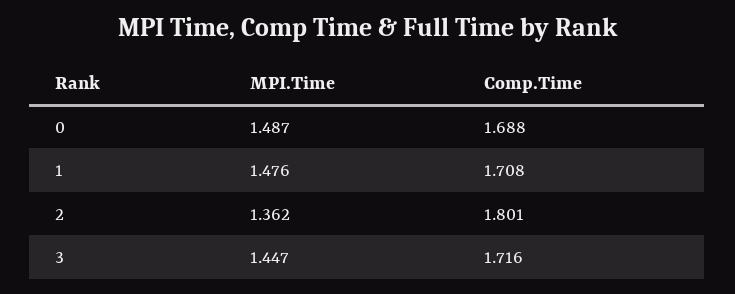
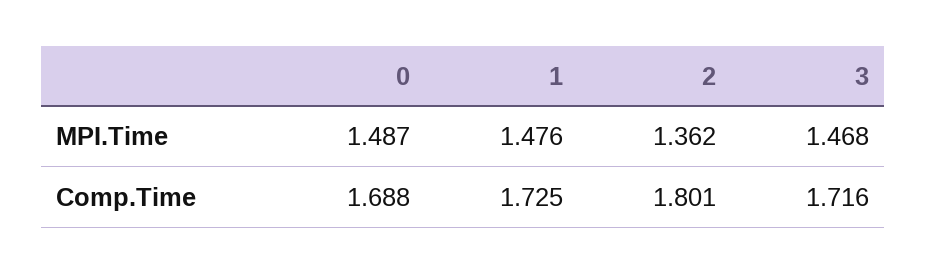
Comp.Time, 1: 1.708 -> 1.725
MPI.Time, 3: 1.447 -> 1.468

